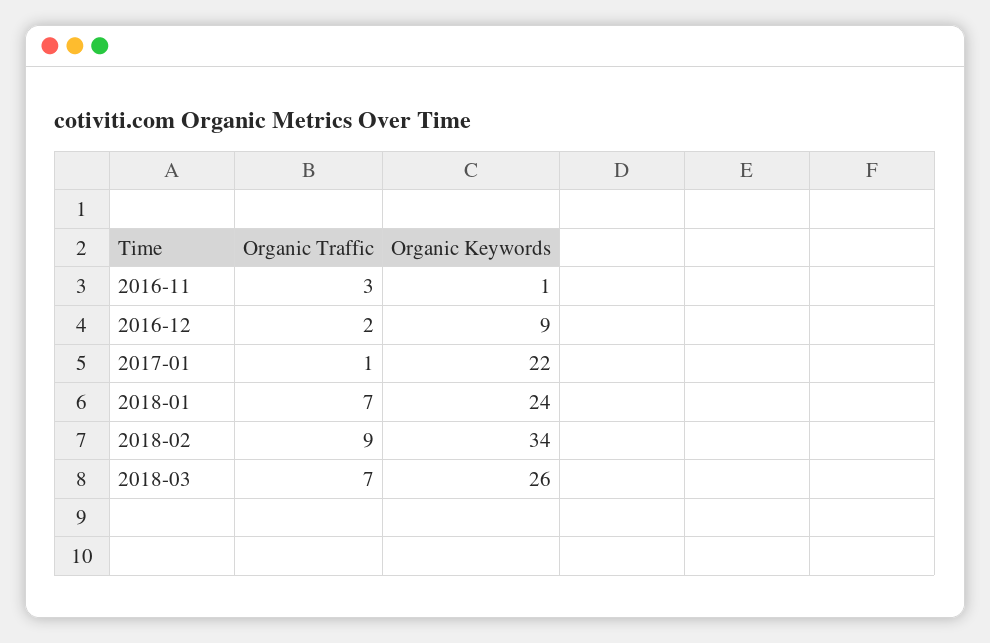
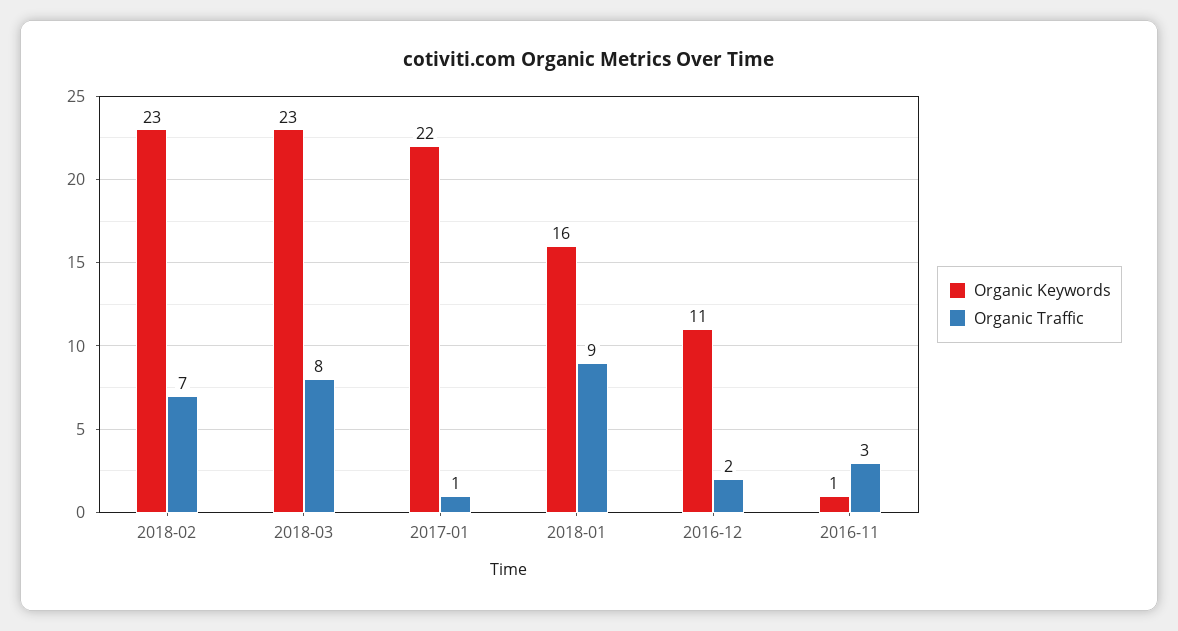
Organic Keywords, 2016-12: 9 -> 11
Organic Traffic, 2018-01: 7 -> 9
Organic Keywords, 2018-01: 24 -> 16
Organic Traffic, 2018-02: 9 -> 7
Organic Keywords, 2018-02: 34 -> 23
Organic Traffic, 2018-03: 7 -> 8
Organic Keywords, 2018-03: 26 -> 23

